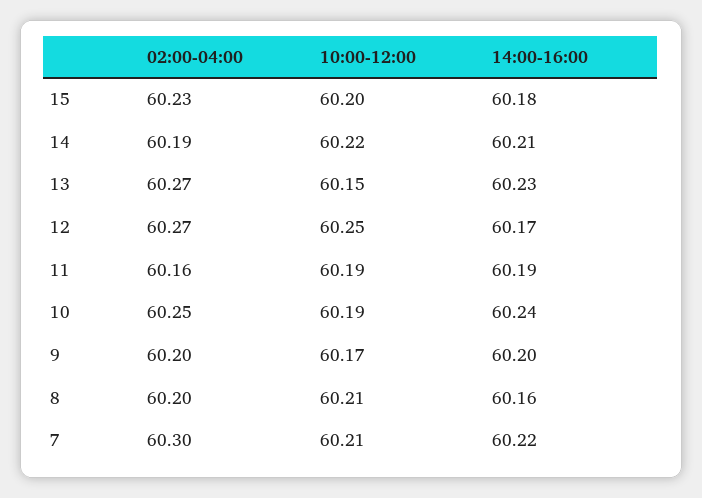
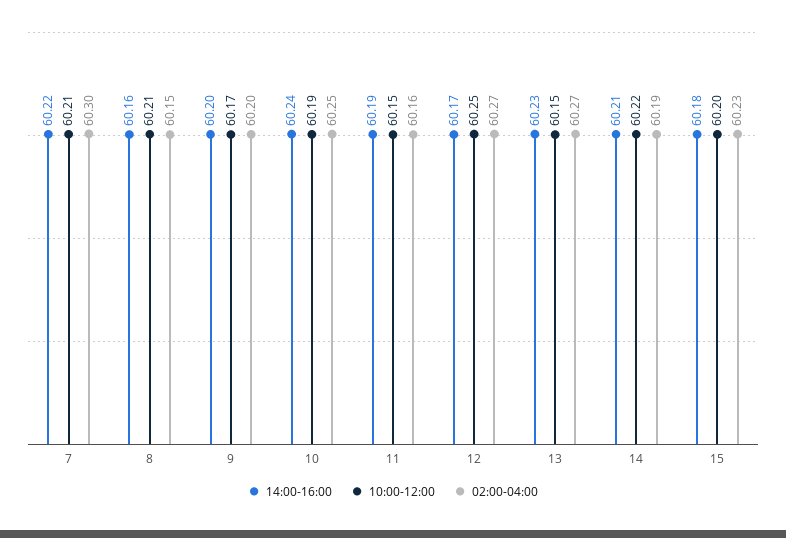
10:00-12:00, 11: 60.19 -> 60.15
02:00-04:00, 8: 60.2 -> 60.15

